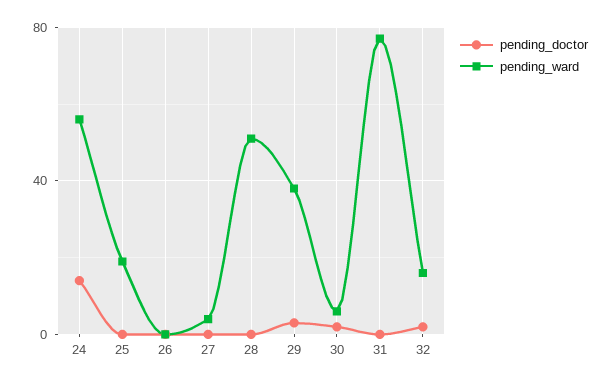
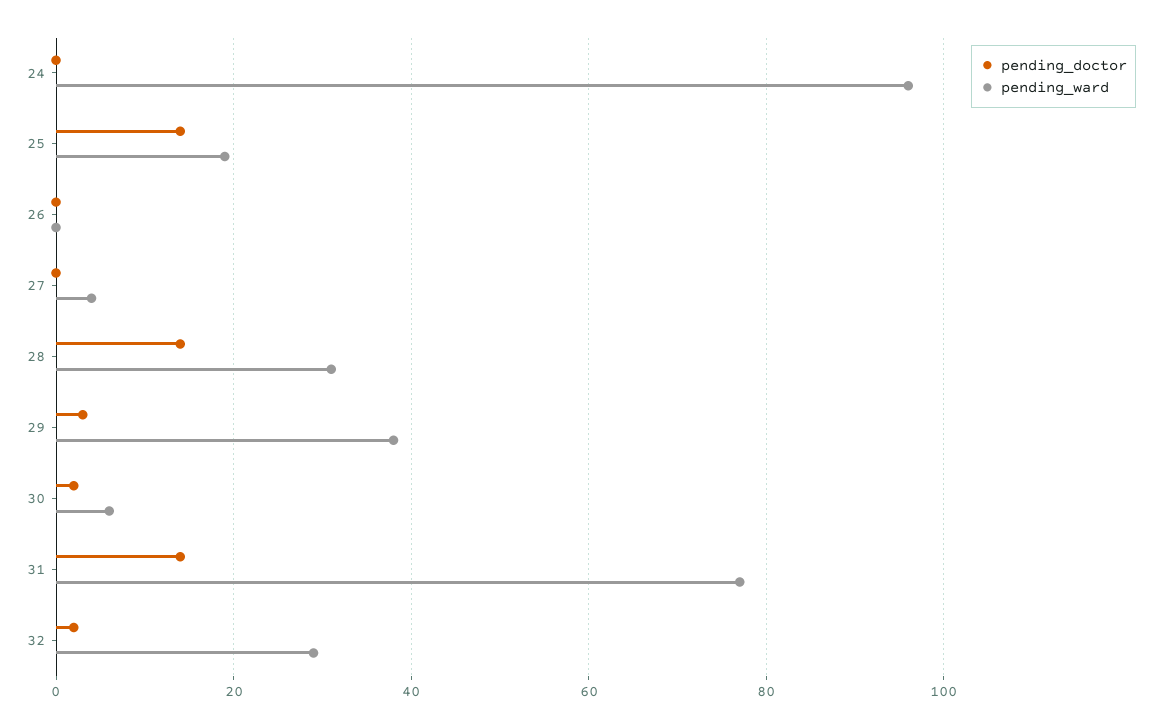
pending_doctor, 24: 15 -> 0
pending_ward, 24: 55 -> 95
pending_doctor, 25: 0 -> 15
pending_doctor, 28: 0 -> 15
pending_ward, 28: 50 -> 30
pending_doctor, 31: 0 -> 15
pending_ward, 32: 15 -> 30

